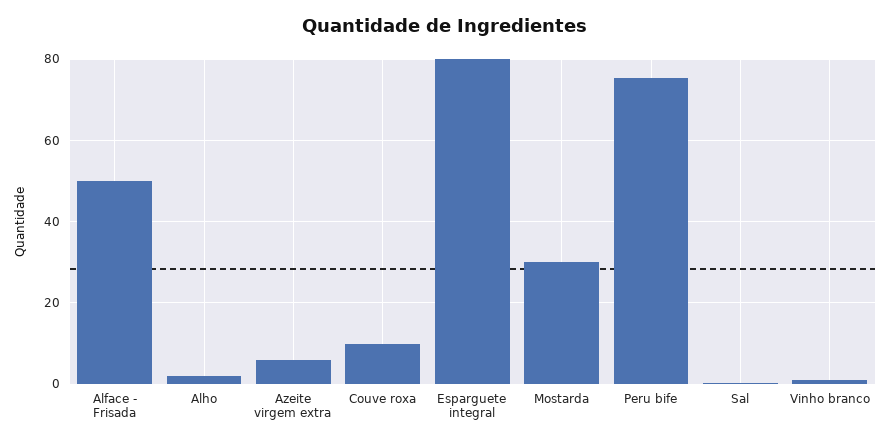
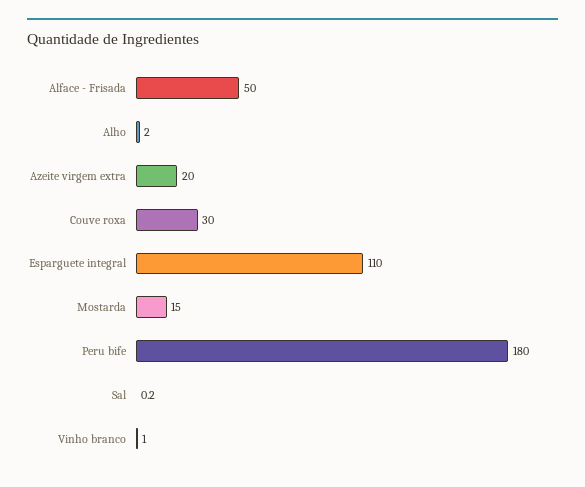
Azeite virgem extra: 6 -> 20
Couve roxa: 10 -> 30
Esparguete integral: 80 -> 110
Mostarda: 30 -> 15
Peru bife: 76 -> 180

